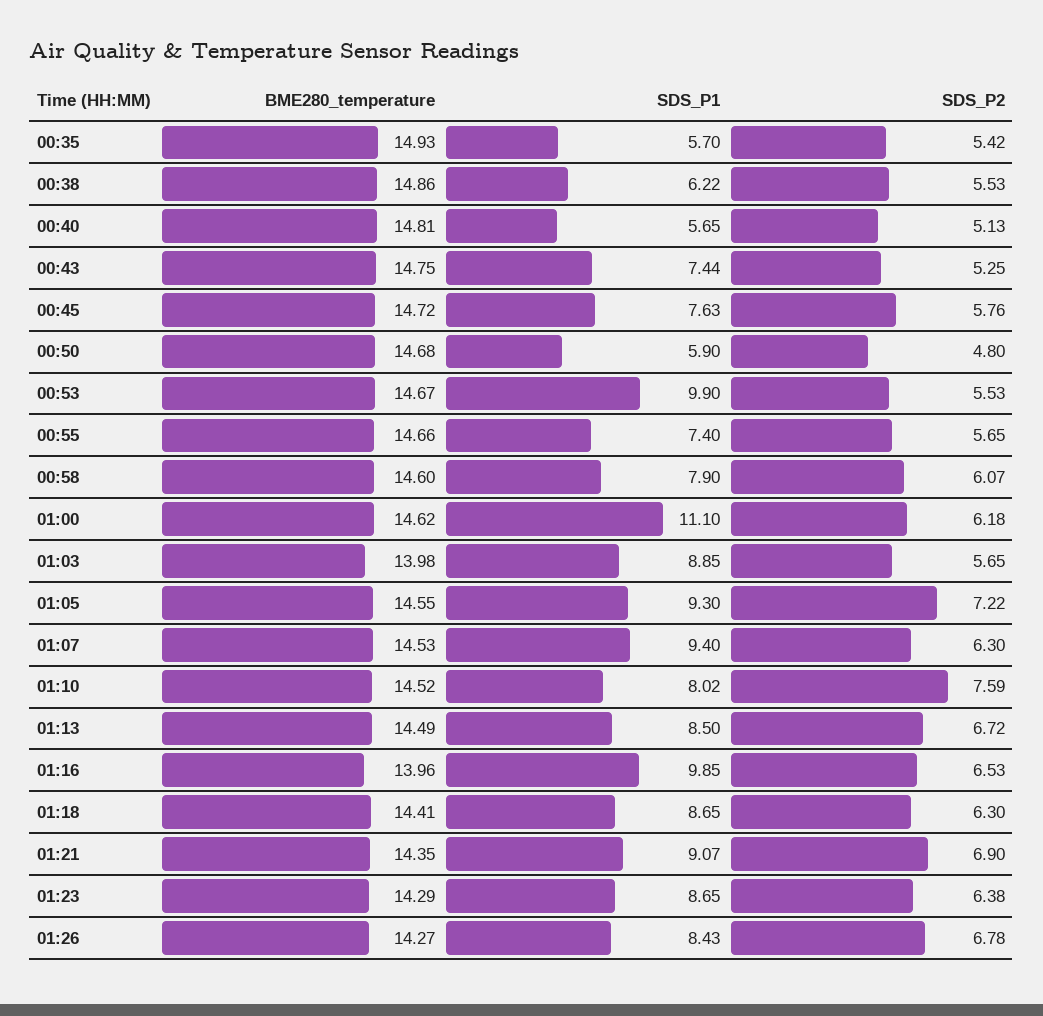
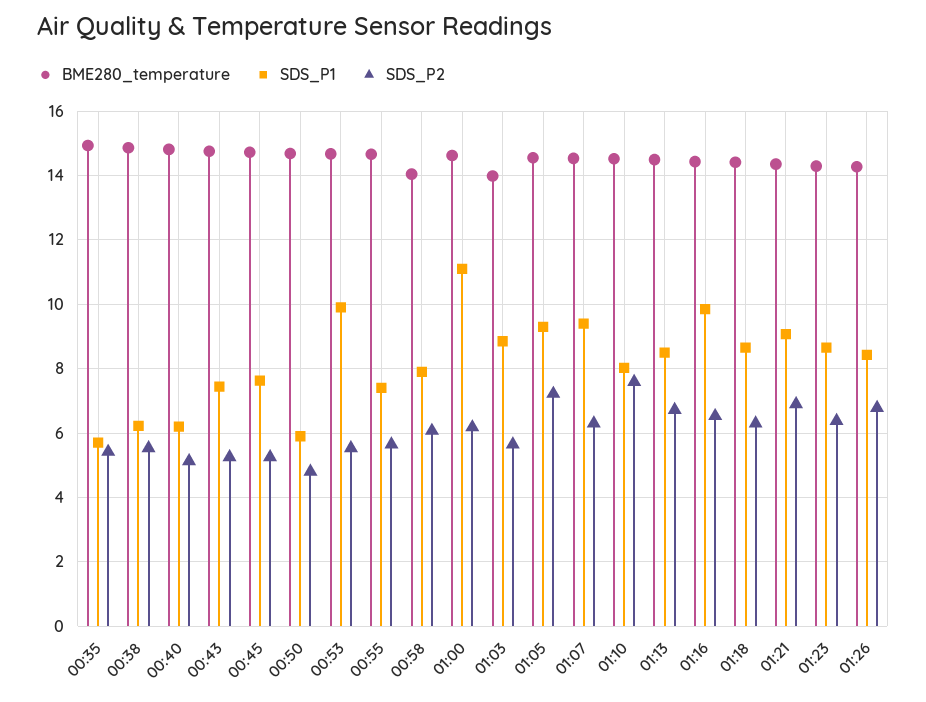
SDS_P1, 00:40: 5.65 -> 6.2
SDS_P2, 00:45: 5.76 -> 5.2
BME280_temperature, 00:58: 14.6 -> 14
BME280_temperature, 01:16: 13.96 -> 14.4

